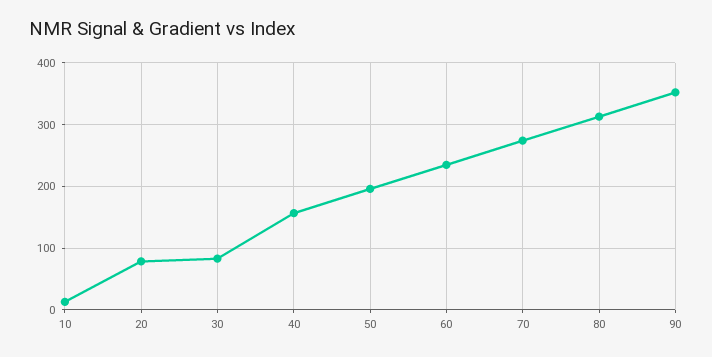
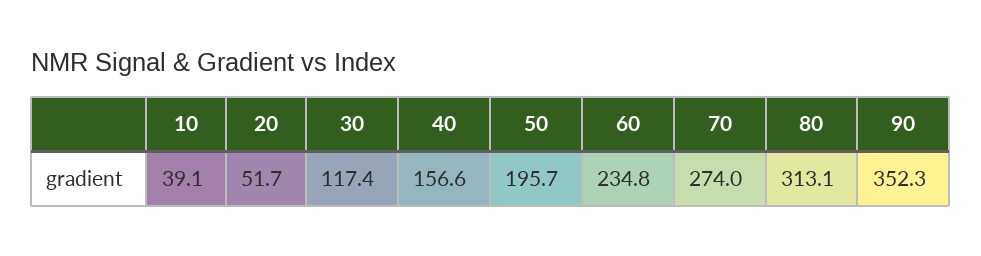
10: 10 -> 39.1
20: 80 -> 51.7
30: 80 -> 117.4

